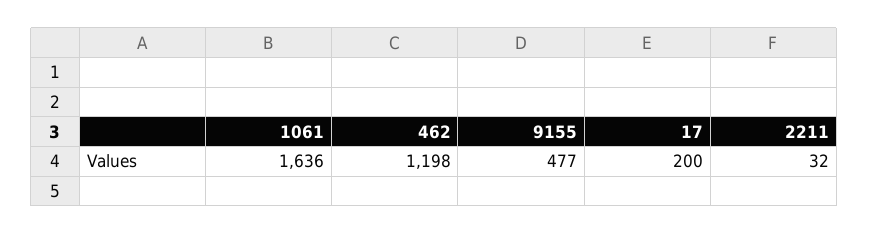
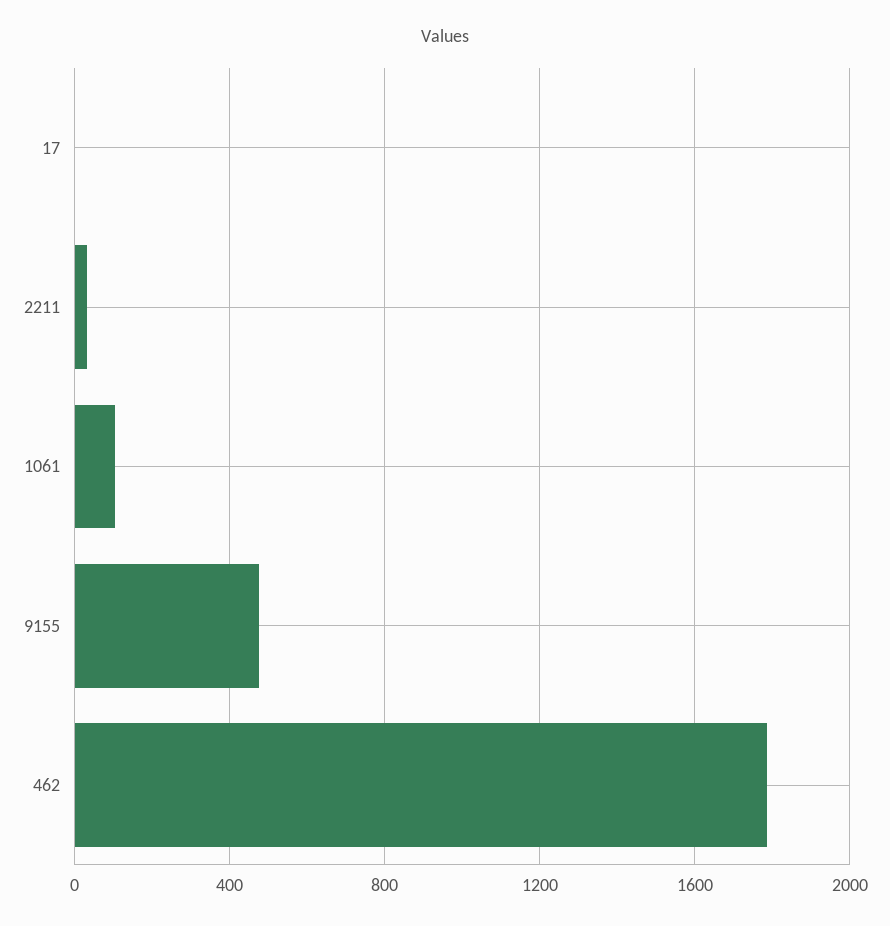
1061: 1636 -> 100
462: 1198 -> 1800
17: 200 -> 0

